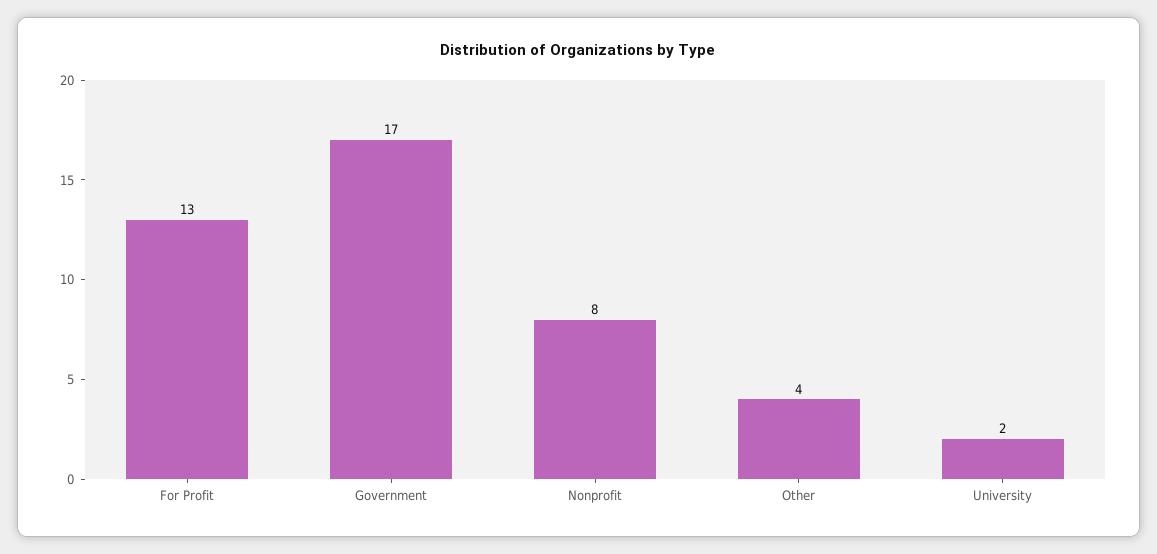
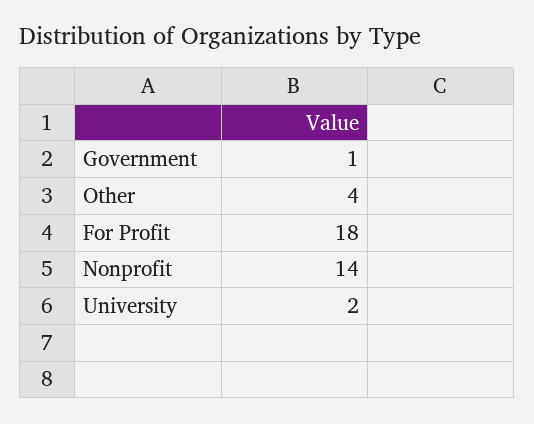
For Profit: 13 -> 18
Government: 17 -> 1
Nonprofit: 8 -> 14

